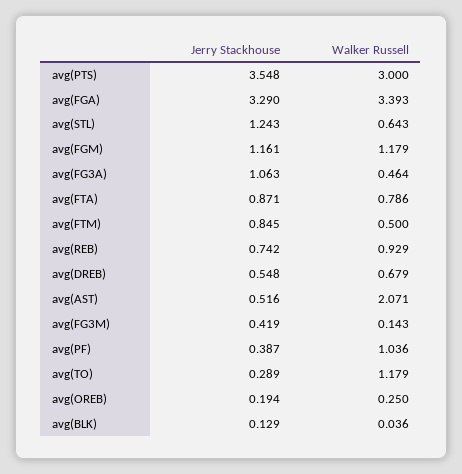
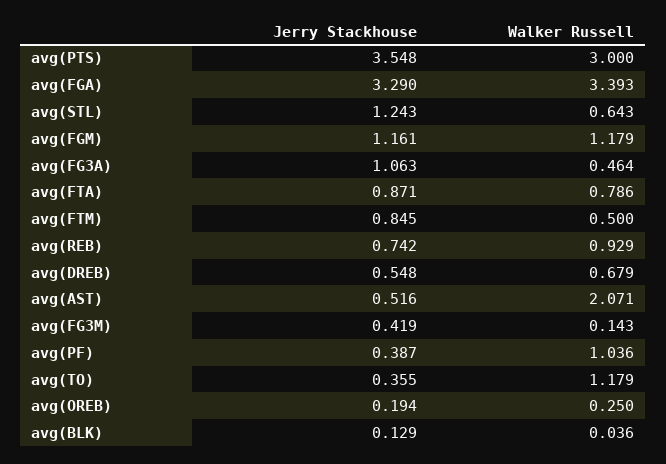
Jerry Stackhouse, avg(TO): 0.289 -> 0.355

